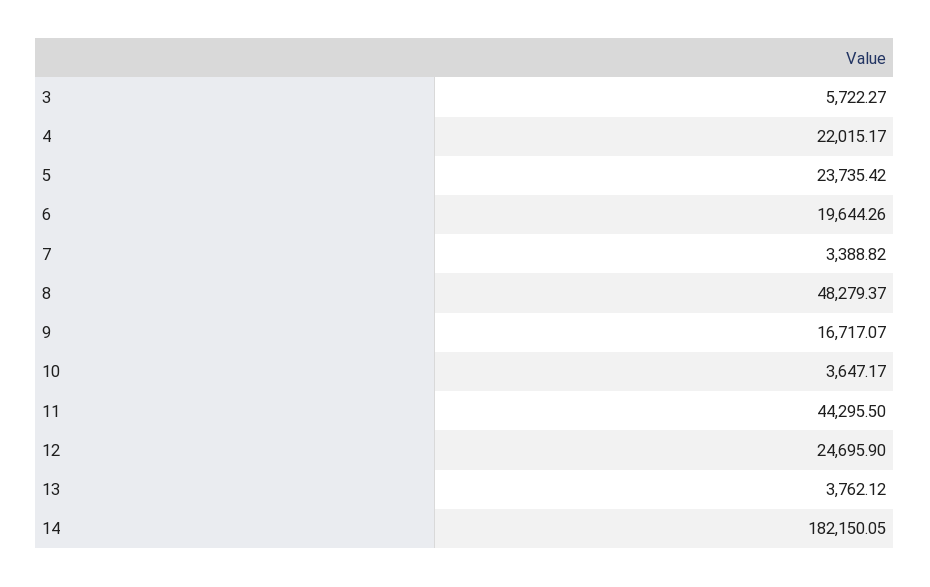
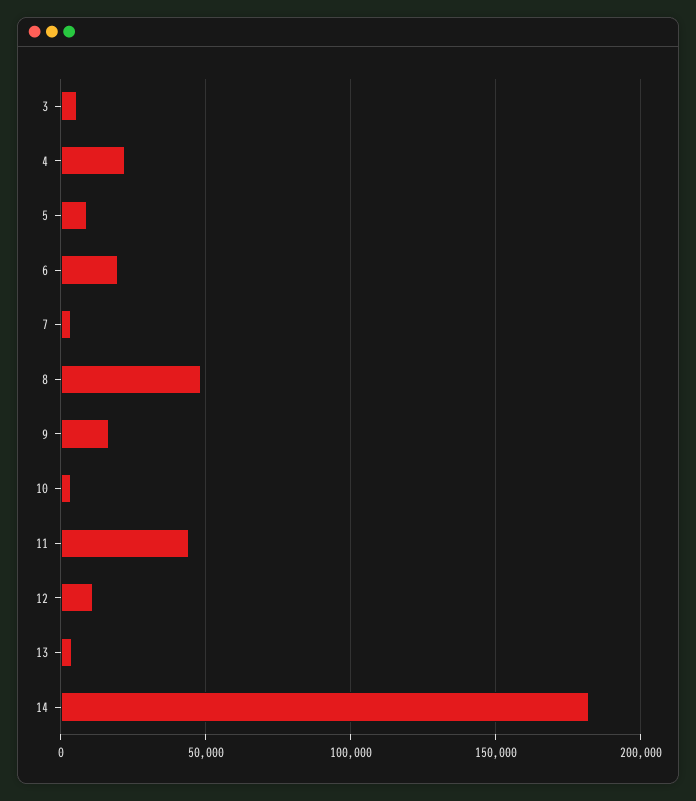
5: 23735.42 -> 10000
12: 24695.9 -> 10000

